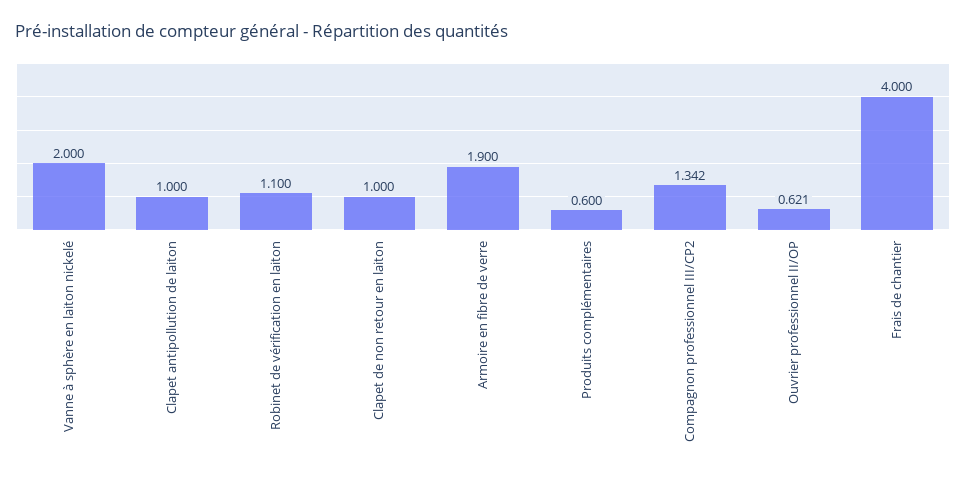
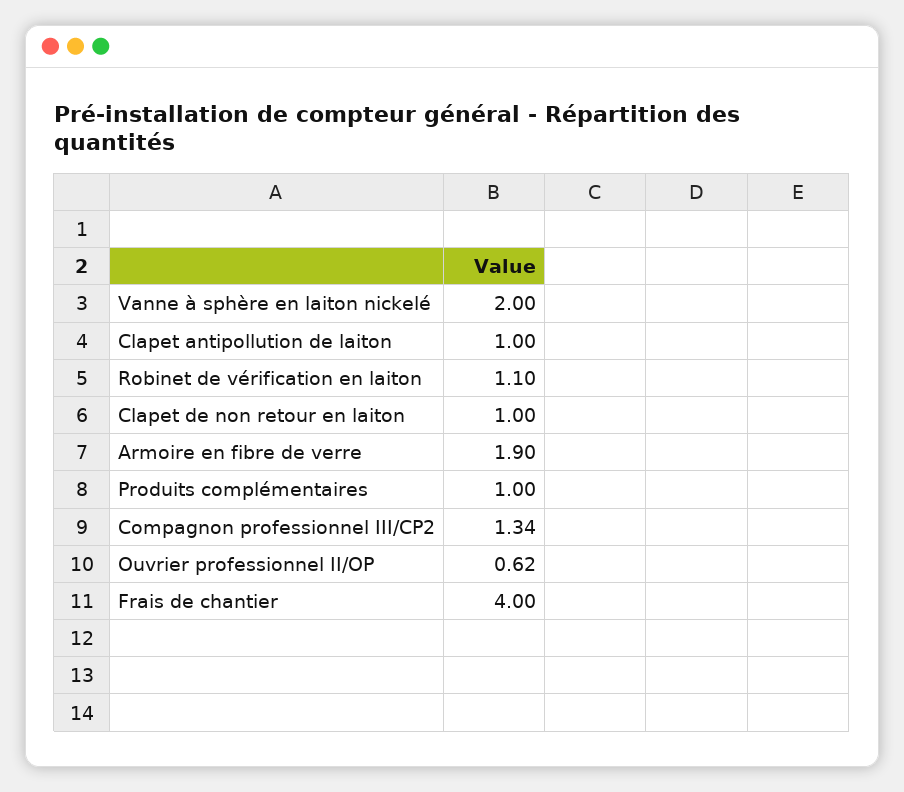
Produits complémentaires: 0.6 -> 1

